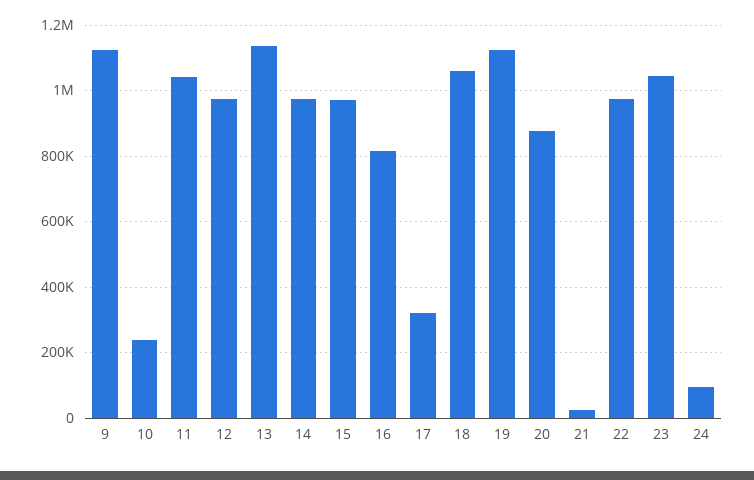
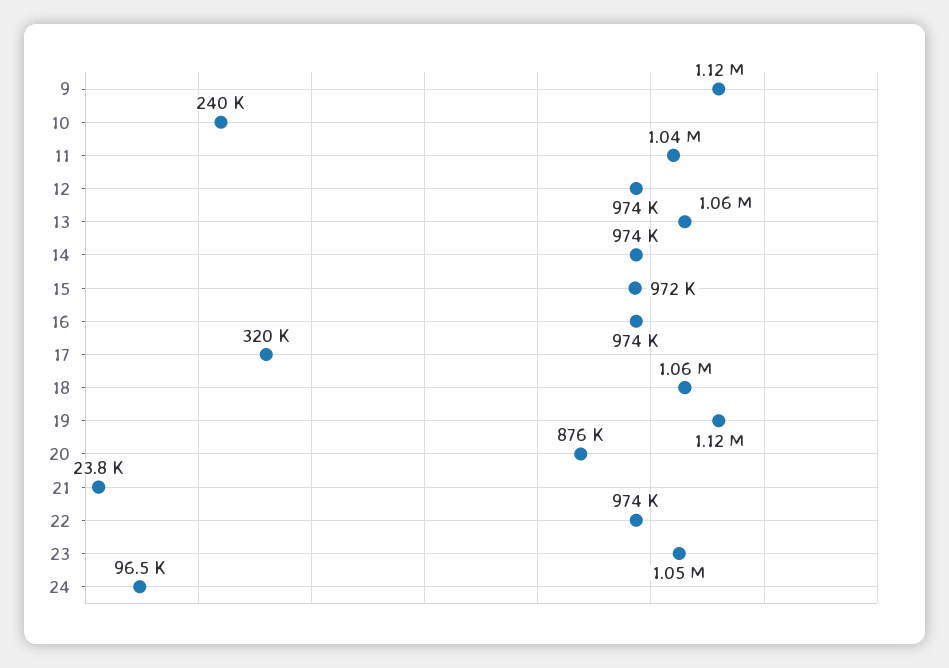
13: 1140000 -> 1060000
16: 820000 -> 974000

